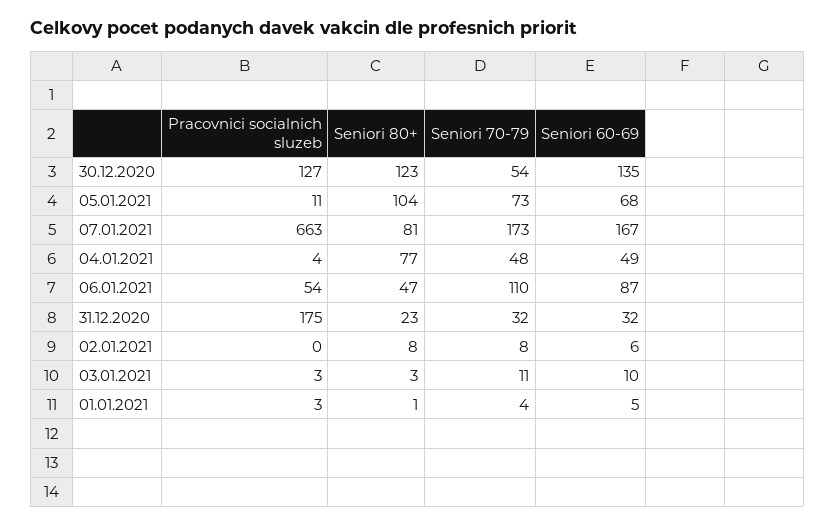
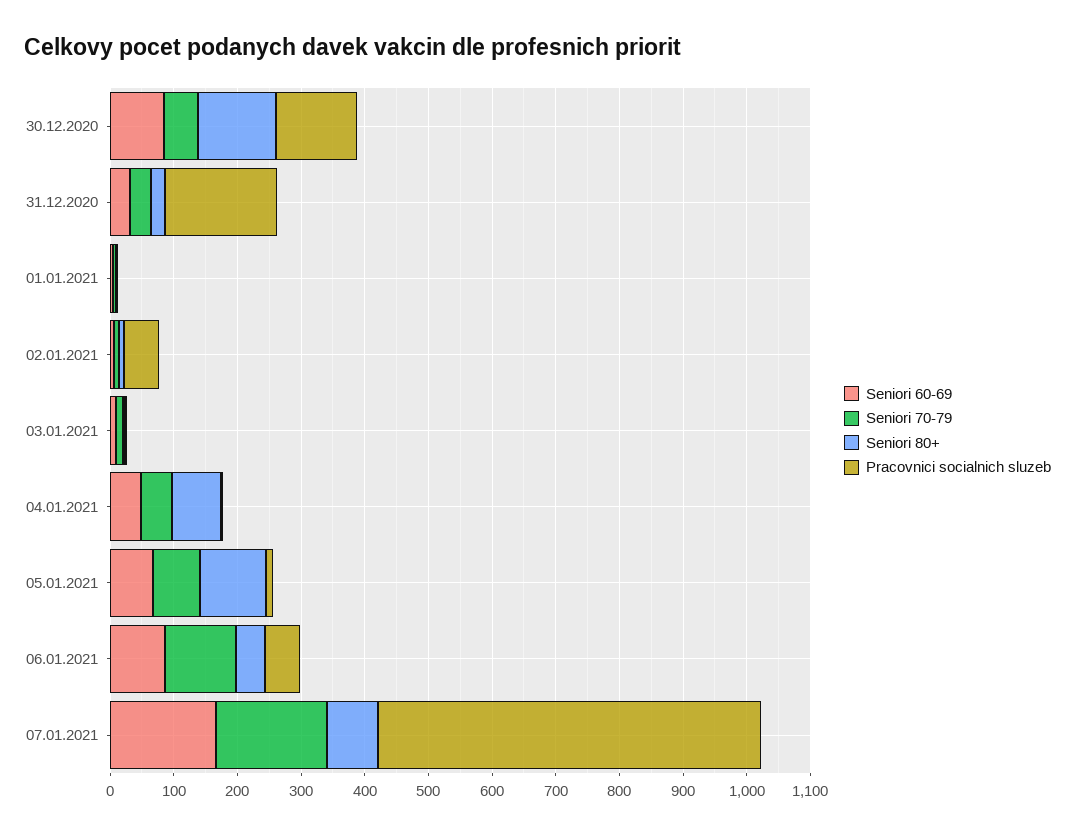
Seniori 60-69, 30.12.2020: 135 -> 80
Pracovnici socialnich sluzeb, 07.01.2021: 663 -> 600
Pracovnici socialnich sluzeb, 02.01.2021: 0 -> 60

